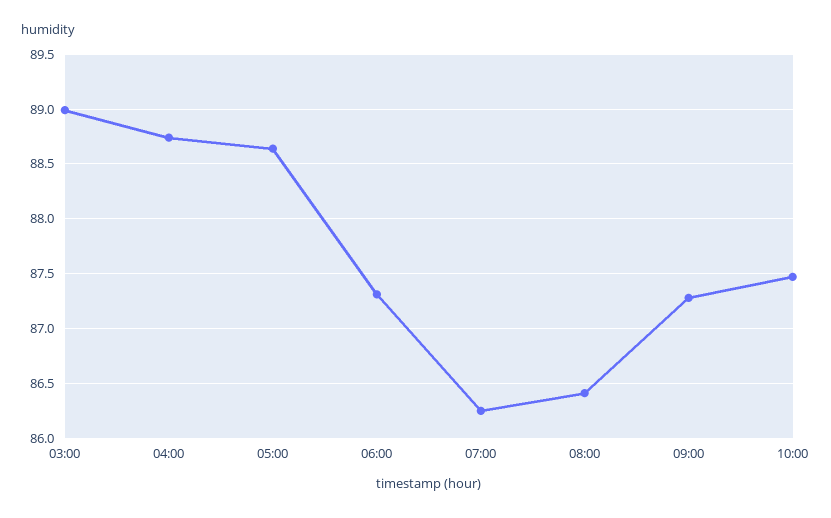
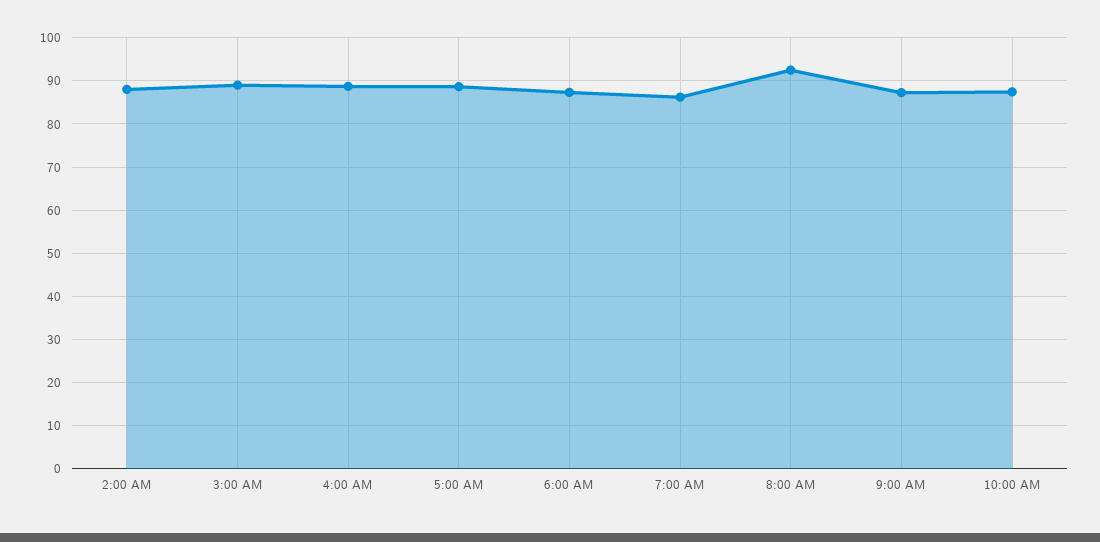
08:00: 86.4 -> 92
2:00 AM: none -> 88

